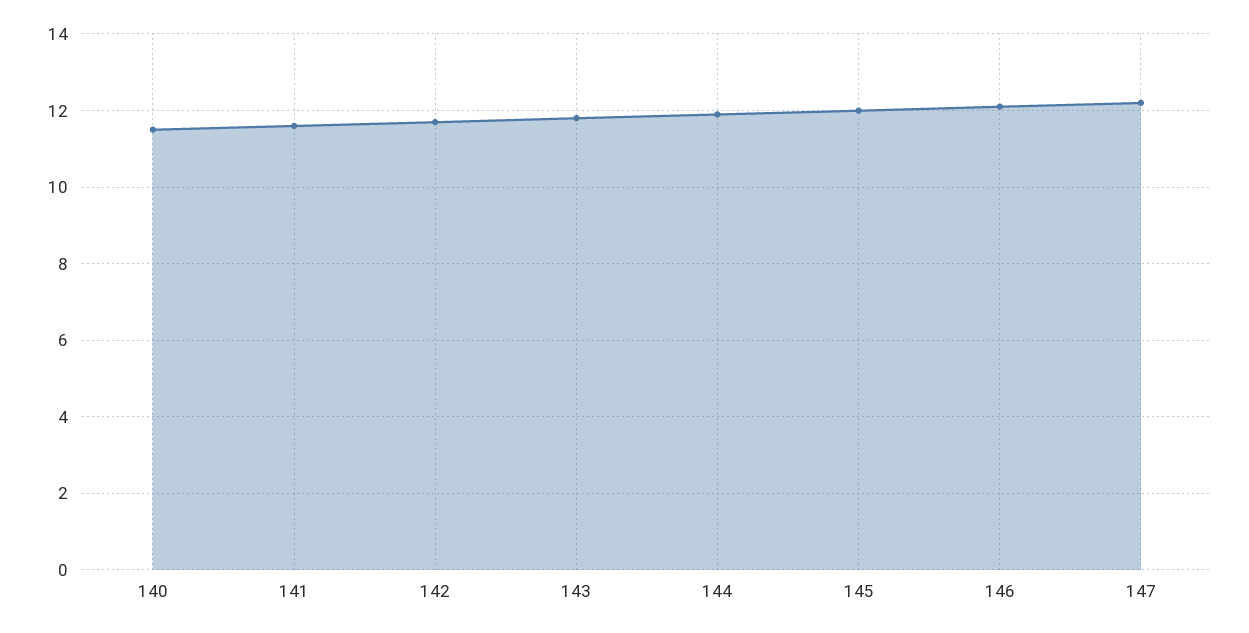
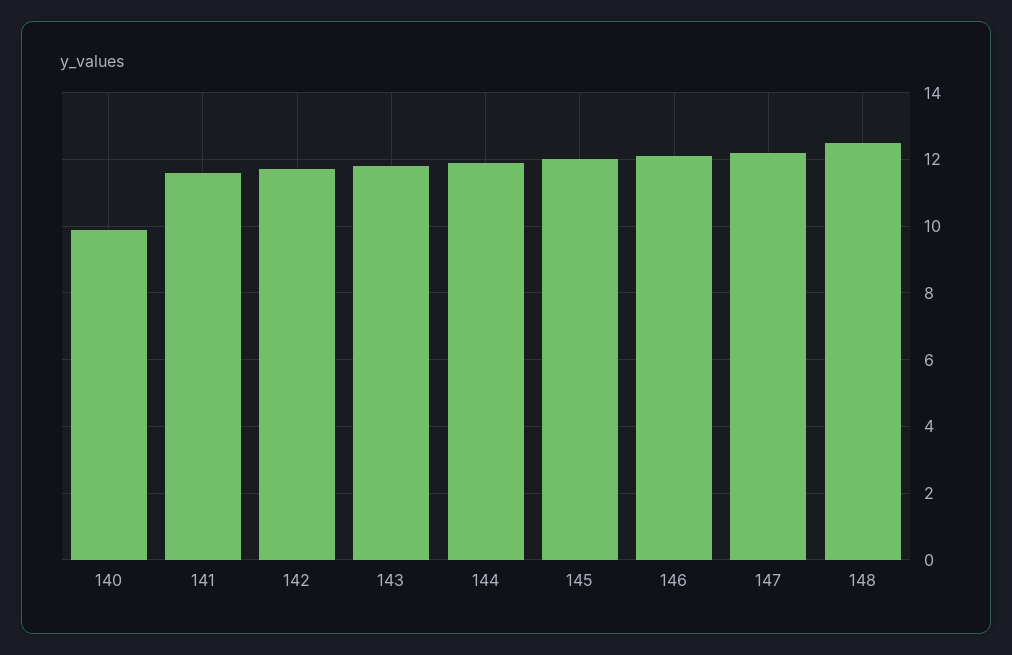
140: 11.5 -> 10
148: none -> 12.5

